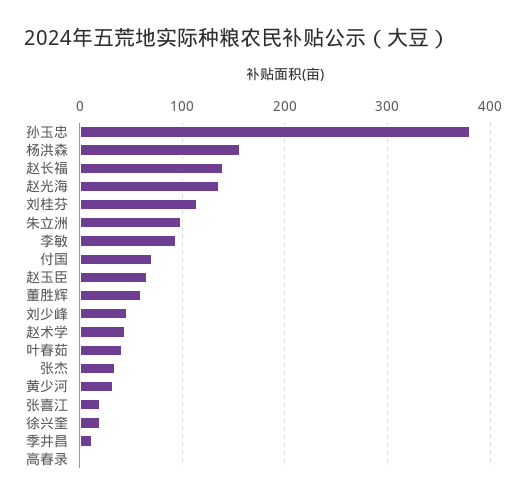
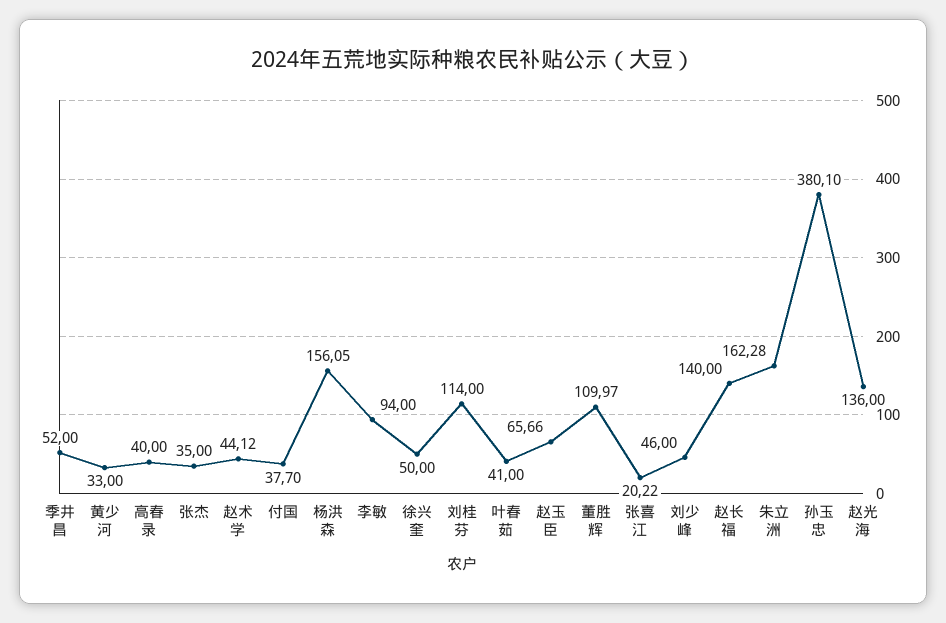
朱立洲: 100 -> 162.28
付国: 70 -> 37.7
董胜辉: 60 -> 109.97
徐兴奎: 20 -> 50
季井昌: 10 -> 52
高春录: 0 -> 40

